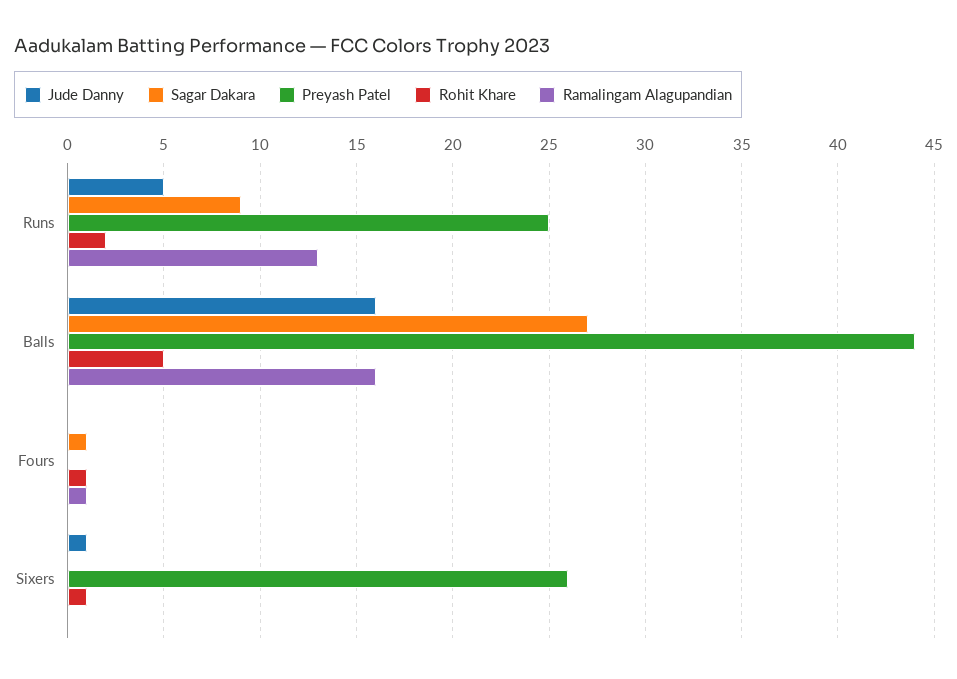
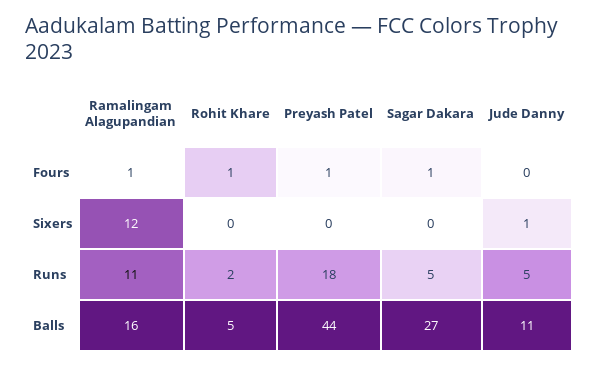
Sagar Dakara, Runs: 9 -> 5
Preyash Patel, Runs: 25 -> 18
Ramalingam Alagupandian, Runs: 13 -> 11
Jude Danny, Balls: 16 -> 11
Preyash Patel, Fours: 0 -> 1
Preyash Patel, Sixers: 26 -> 0
Rohit Khare, Sixers: 1 -> 0
Ramalingam Alagupandian, Sixers: 0 -> 12

